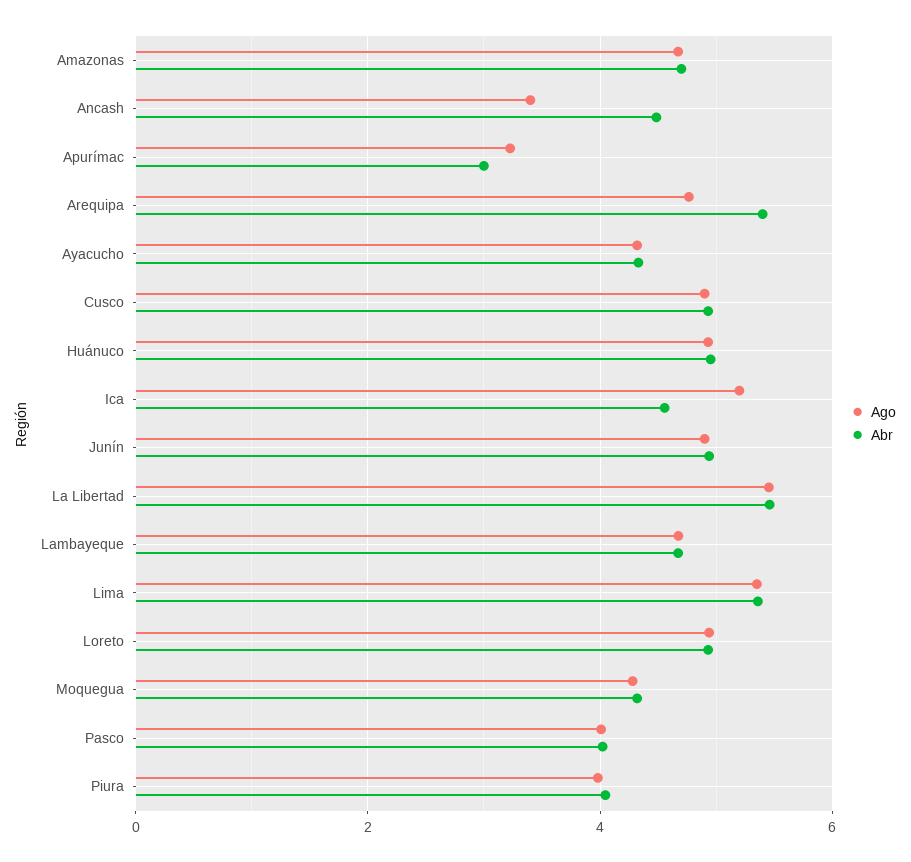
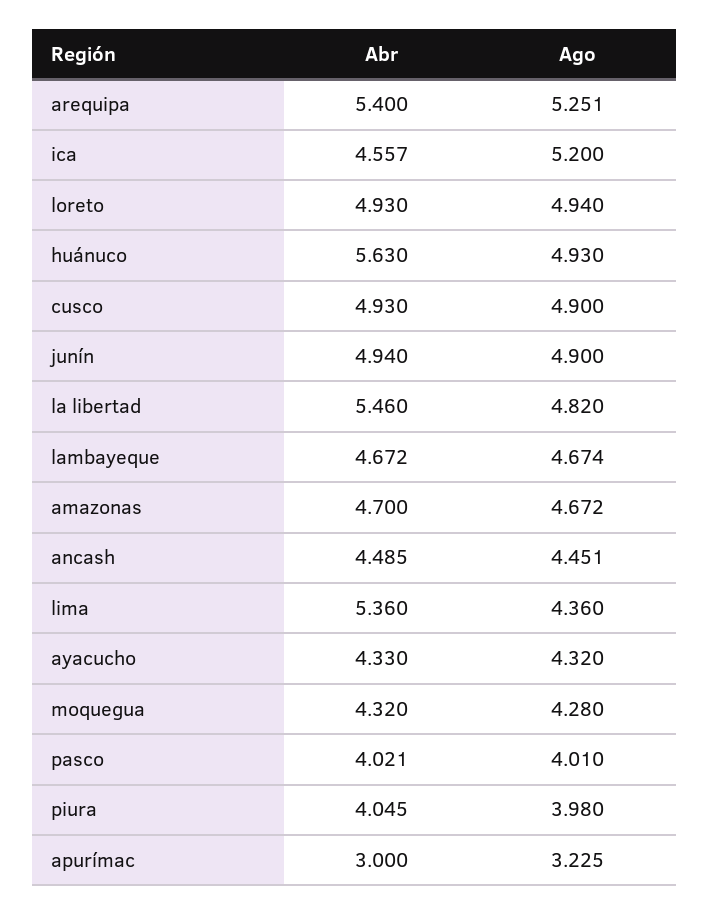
Ago, Ancash: 3.4 -> 4.451
Ago, Arequipa: 4.8 -> 5.251
Abr, Huánuco: 5 -> 5.63
Ago, La Libertad: 5.4 -> 4.82
Ago, Lima: 5.4 -> 4.36

